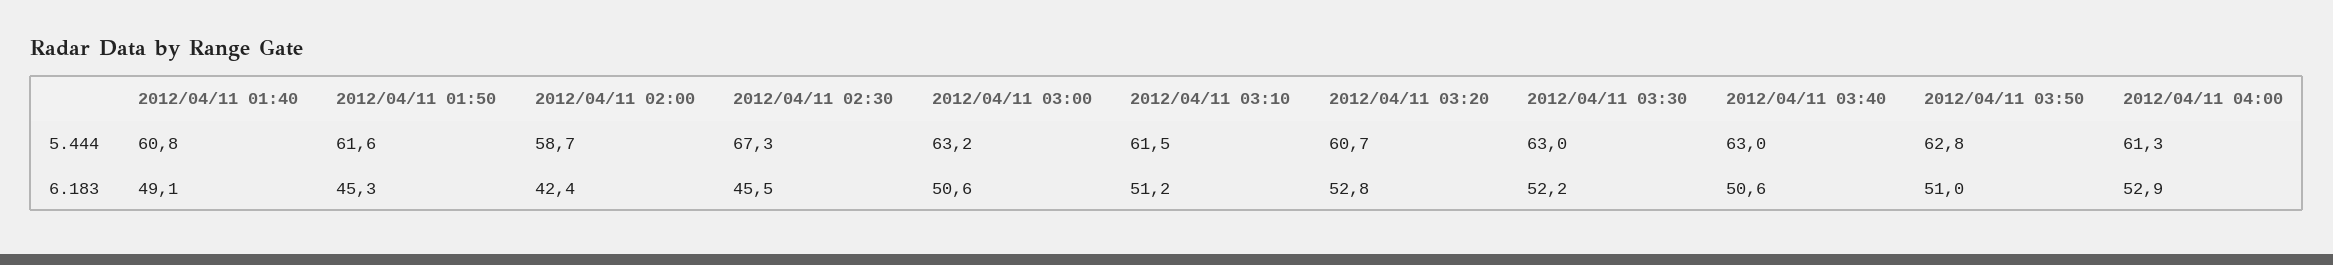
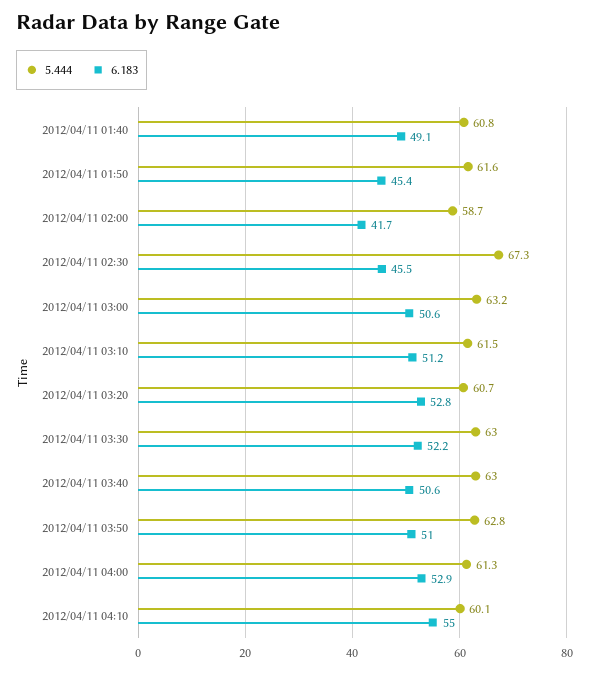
6.183, 2012/04/11 01:50: 45.3 -> 45.4
6.183, 2012/04/11 02:00: 42.4 -> 41.7
5.444, 2012/04/11 04:10: none -> 60.1
6.183, 2012/04/11 04:10: none -> 55

